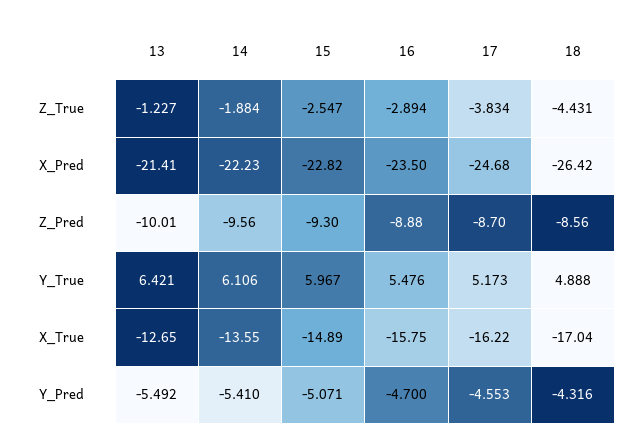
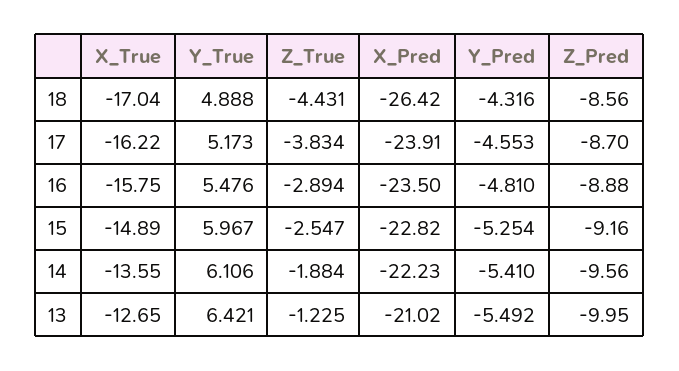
13, Z_True: -1.227 -> -1.225
13, X_Pred: -21.41 -> -21.02
17, X_Pred: -24.68 -> -23.91
13, Z_Pred: -10.01 -> -9.95
15, Z_Pred: -9.3 -> -9.16
15, Y_Pred: -5.071 -> -5.254
16, Y_Pred: -4.7 -> -4.81

